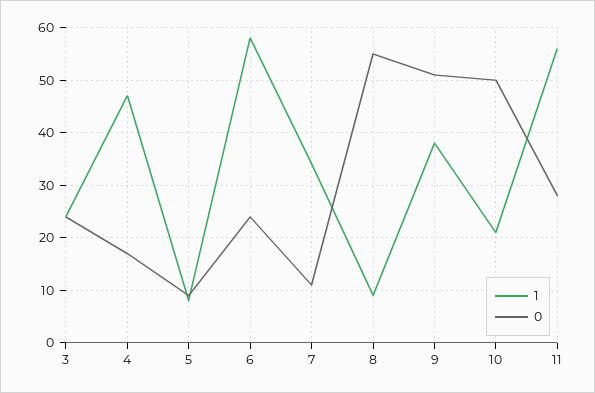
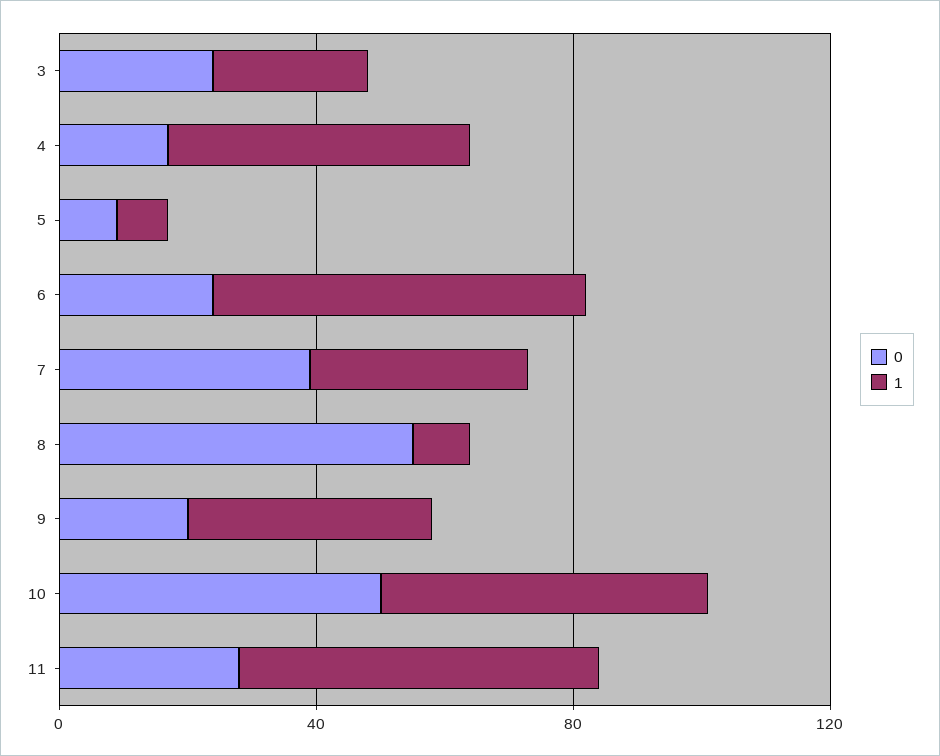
0, 7: 10 -> 40
0, 9: 50 -> 20
1, 10: 20 -> 50

